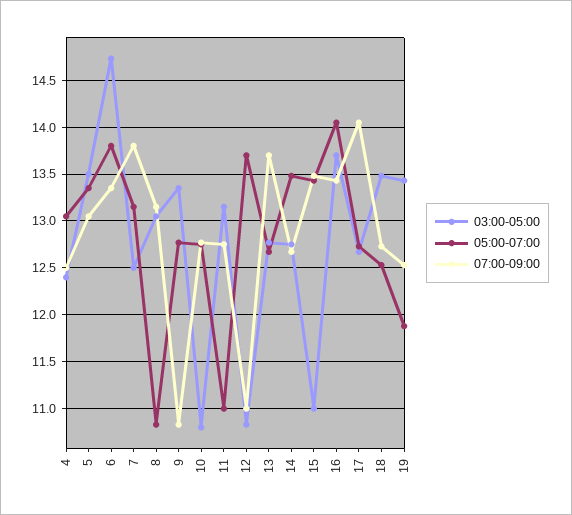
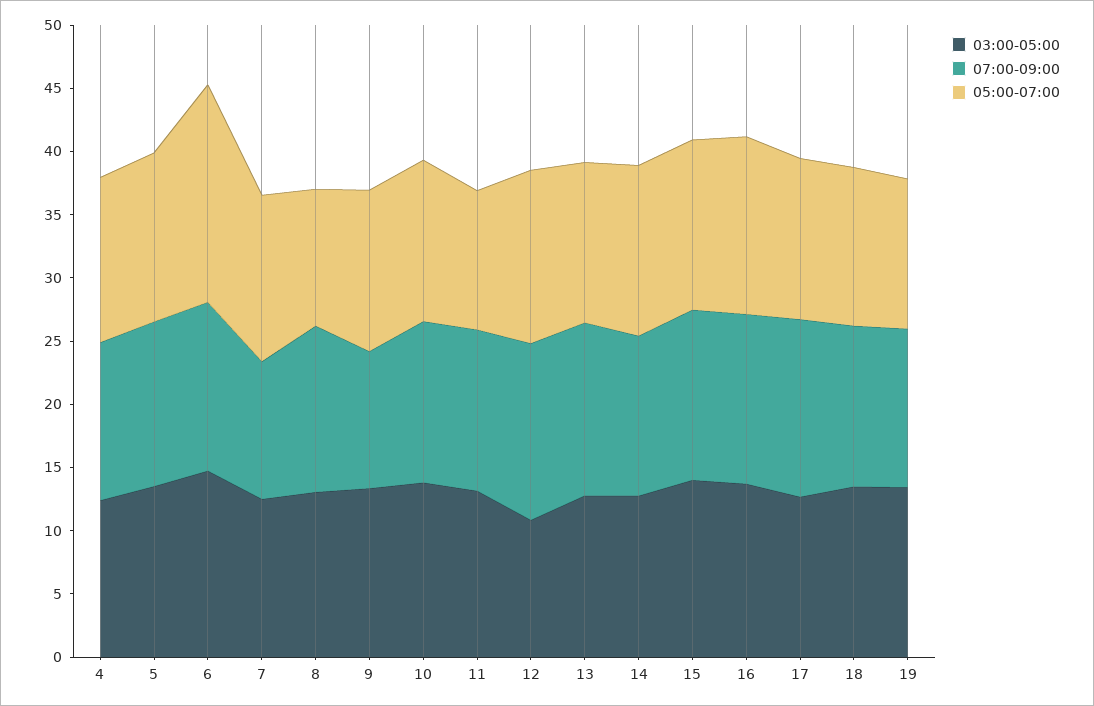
05:00-07:00, 6: 13.8 -> 17
07:00-09:00, 7: 13.8 -> 11
03:00-05:00, 10: 10.8 -> 14
07:00-09:00, 12: 11 -> 14
03:00-05:00, 15: 11 -> 14

